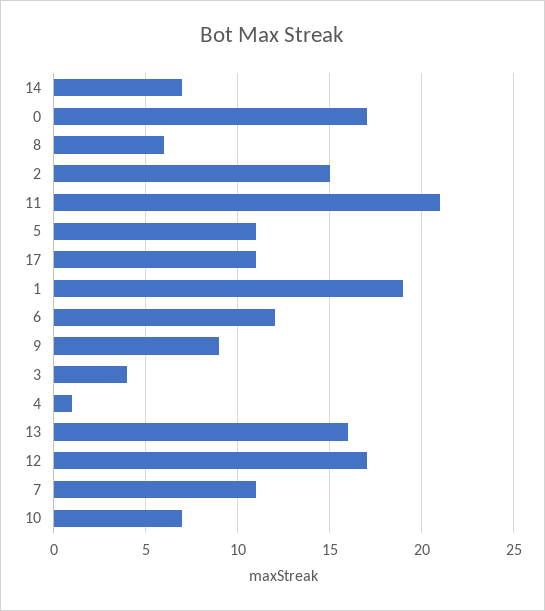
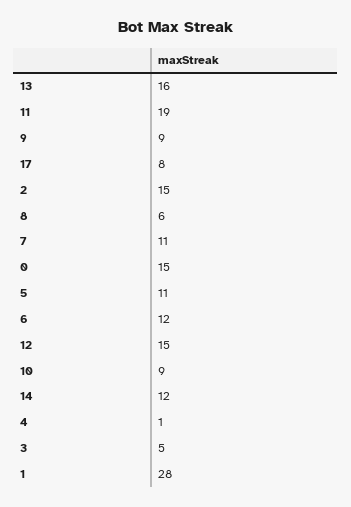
14: 7 -> 12
0: 17 -> 15
11: 21 -> 19
17: 11 -> 8
1: 19 -> 28
3: 4 -> 5
12: 17 -> 15
10: 7 -> 9

